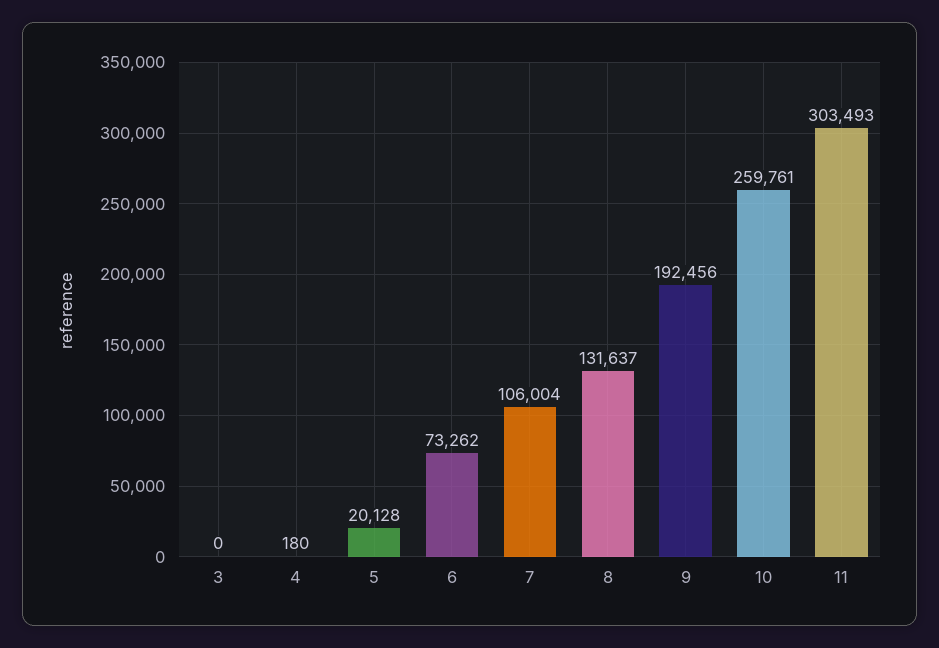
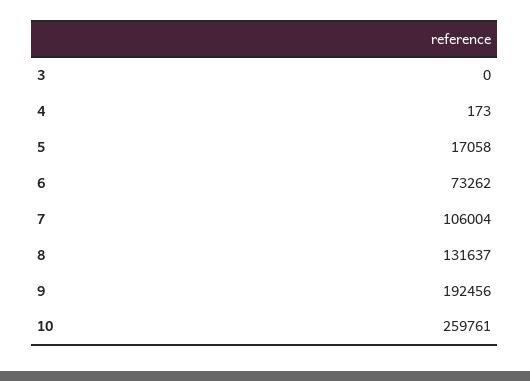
4: 180 -> 173
5: 20128 -> 17058
11: 303493 -> none

